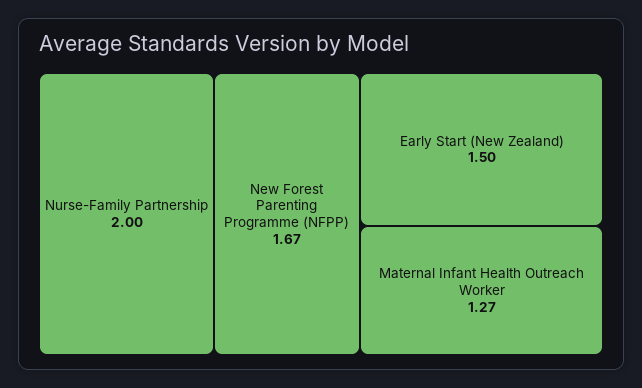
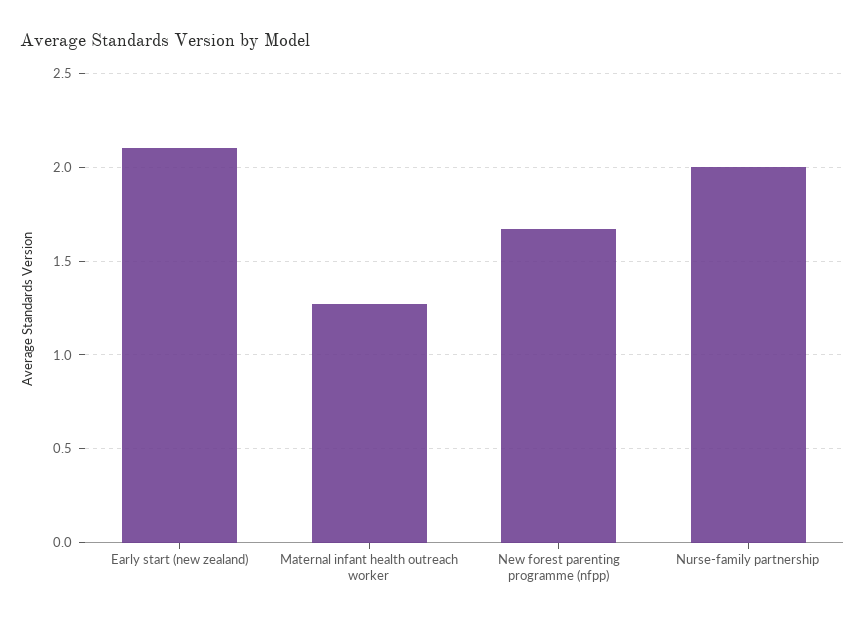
Early Start (New Zealand): 1.5 -> 2.1

